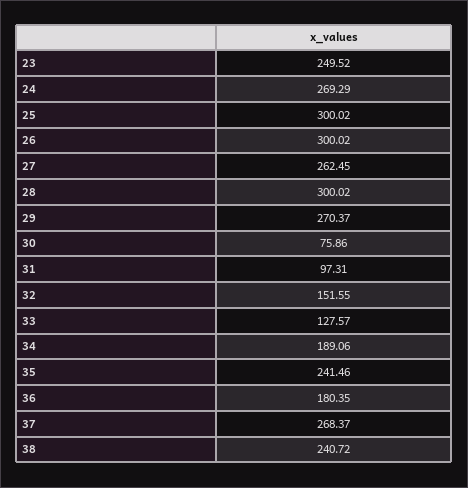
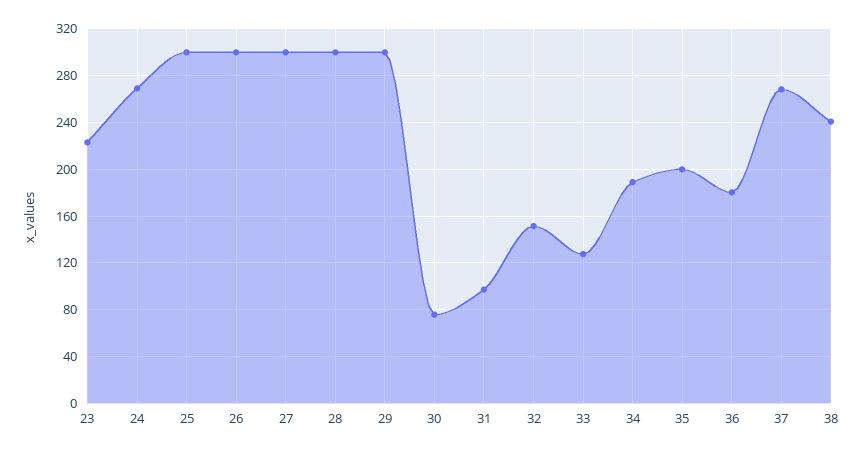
23: 249.52 -> 220
27: 262.45 -> 300
29: 270.37 -> 300
35: 241.46 -> 200

